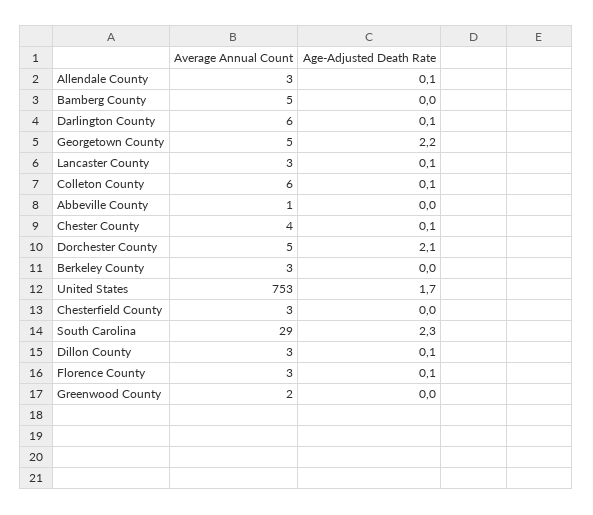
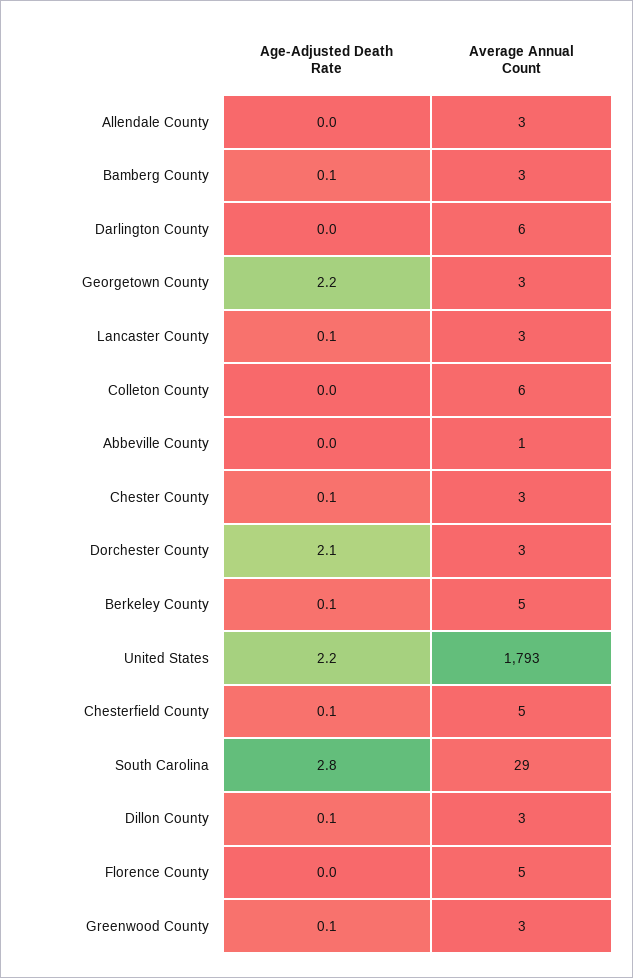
Age-Adjusted Death Rate, Allendale County: 0.1 -> 0
Average Annual Count, Bamberg County: 5 -> 3
Age-Adjusted Death Rate, Bamberg County: 0 -> 0.1
Age-Adjusted Death Rate, Darlington County: 0.1 -> 0
Average Annual Count, Georgetown County: 5 -> 3
Age-Adjusted Death Rate, Colleton County: 0.1 -> 0
Average Annual Count, Chester County: 4 -> 3
Average Annual Count, Dorchester County: 5 -> 3
Average Annual Count, Berkeley County: 3 -> 5
Age-Adjusted Death Rate, Berkeley County: 0 -> 0.1
Average Annual Count, United States: 753 -> 1793
Age-Adjusted Death Rate, United States: 1.7 -> 2.2
Average Annual Count, Chesterfield County: 3 -> 5
Age-Adjusted Death Rate, Chesterfield County: 0 -> 0.1
Age-Adjusted Death Rate, South Carolina: 2.3 -> 2.8
Average Annual Count, Florence County: 3 -> 5
Age-Adjusted Death Rate, Florence County: 0.1 -> 0
Average Annual Count, Greenwood County: 2 -> 3
Age-Adjusted Death Rate, Greenwood County: 0 -> 0.1

